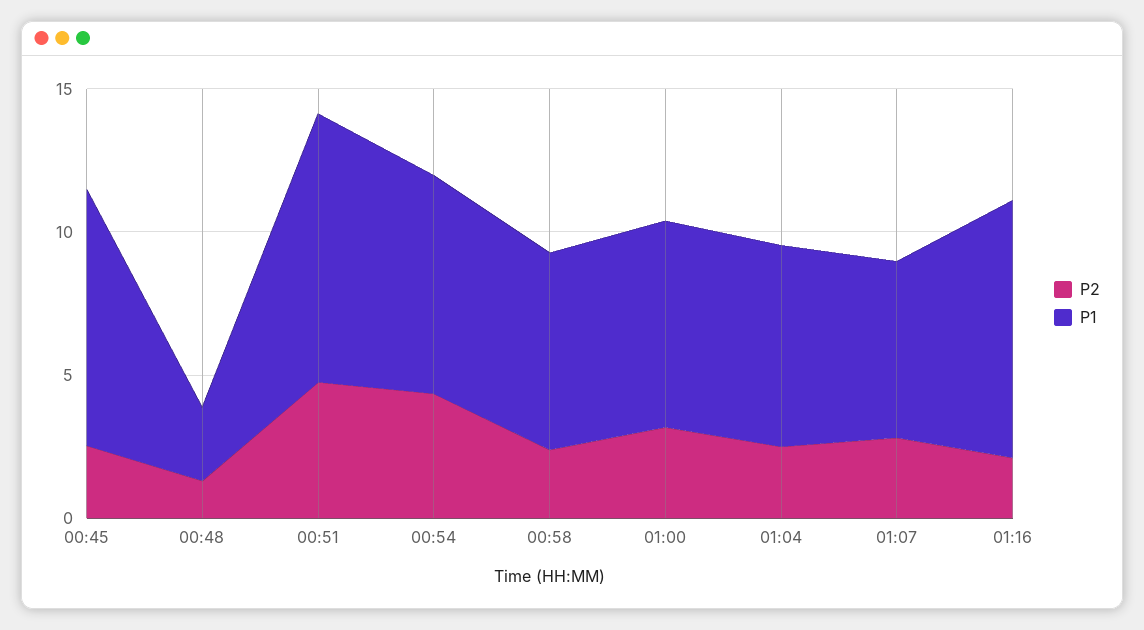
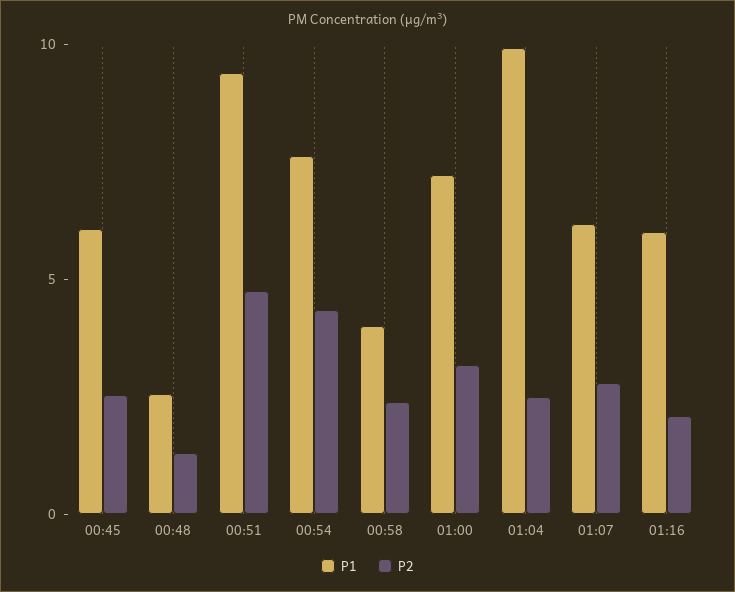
P1, 00:45: 9 -> 6
P1, 00:58: 7 -> 4
P1, 01:04: 7 -> 10
P1, 01:16: 9 -> 6

